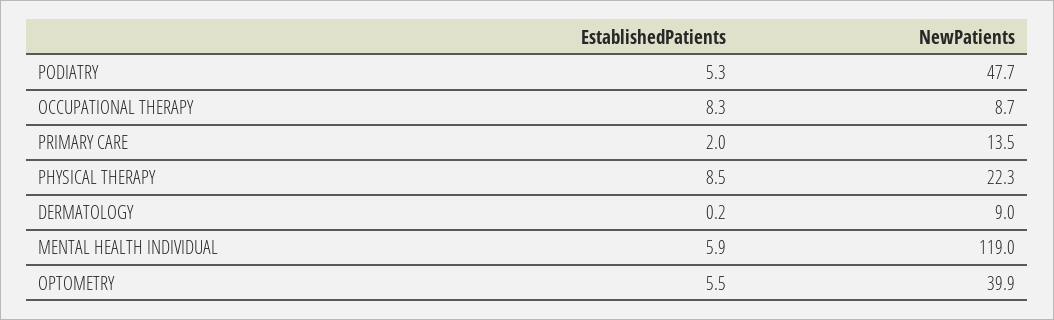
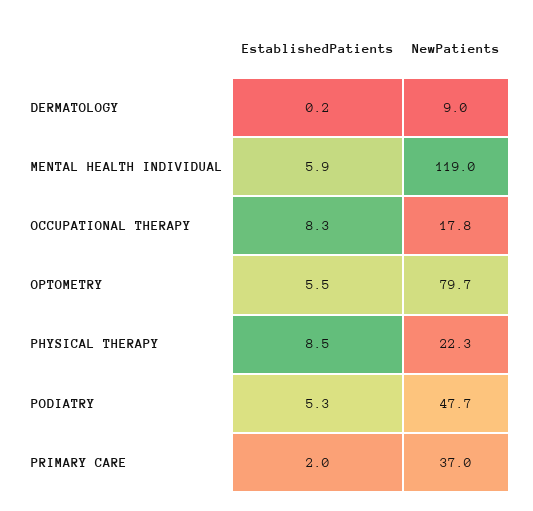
NewPatients, OCCUPATIONAL THERAPY: 8.7 -> 17.8
NewPatients, PRIMARY CARE: 13.5 -> 37
NewPatients, OPTOMETRY: 39.9 -> 79.7

